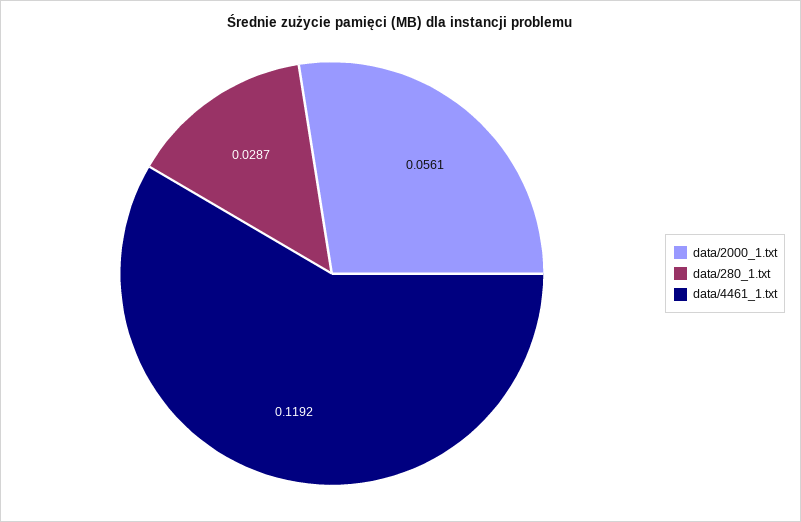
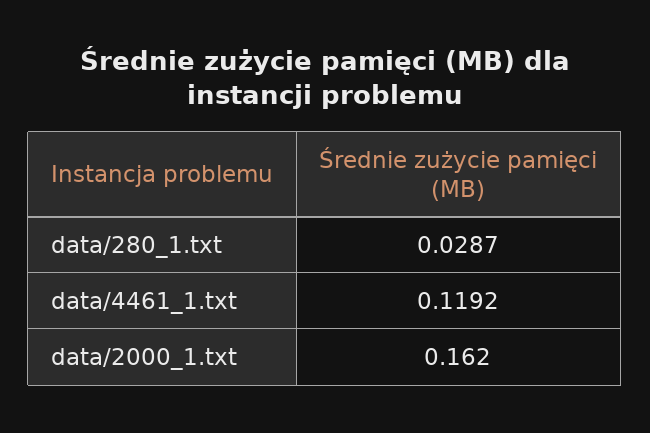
data/2000_1.txt: 0.0561 -> 0.162

